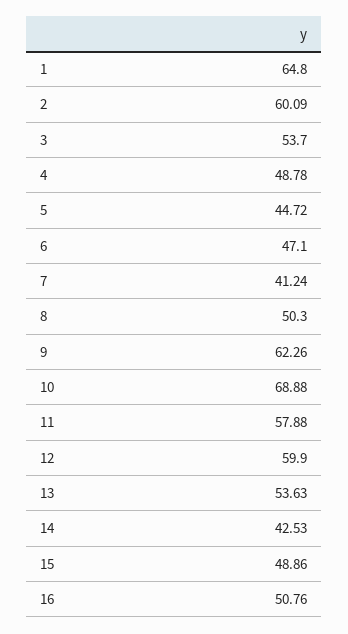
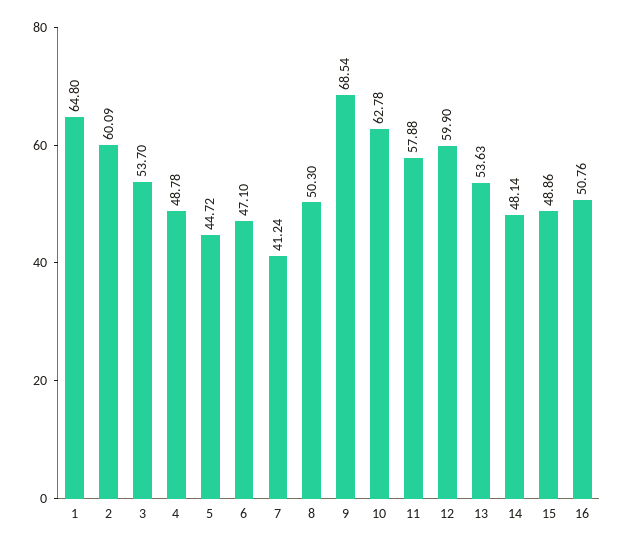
9: 62.26 -> 68.54
10: 68.88 -> 62.78
14: 42.53 -> 48.14

